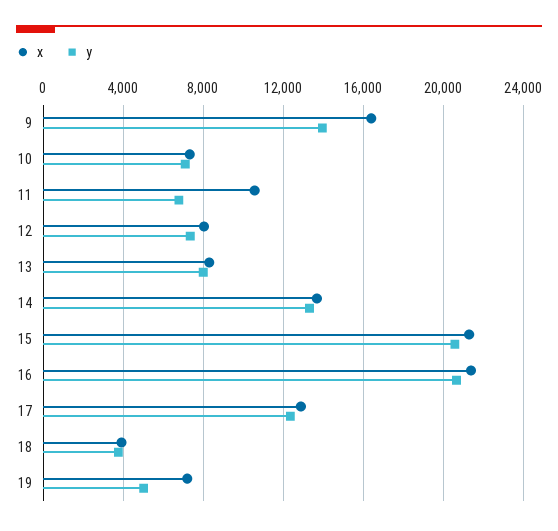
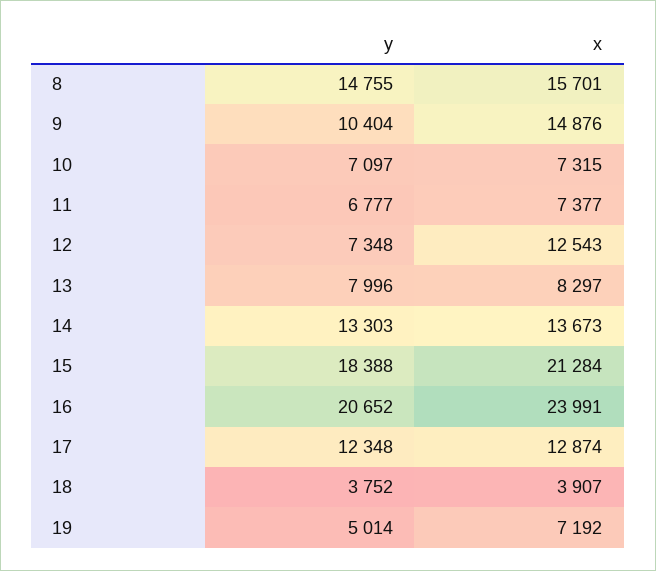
x, 9: 16500 -> 14876
y, 9: 14000 -> 10404
x, 11: 10500 -> 7377
x, 12: 8000 -> 12543
y, 15: 20500 -> 18388
x, 16: 21500 -> 23991
y, 8: none -> 14755
x, 8: none -> 15701

